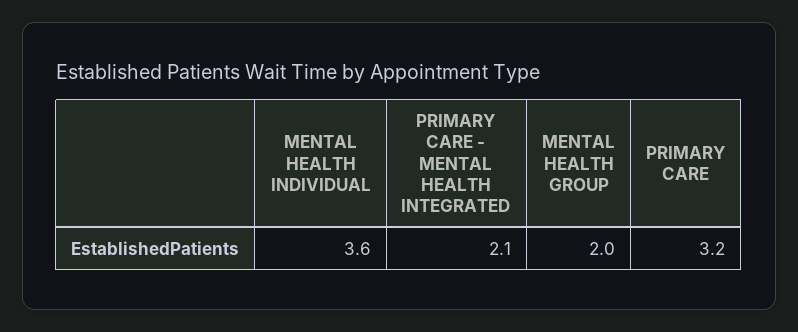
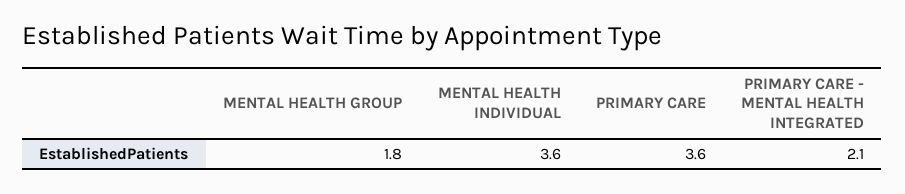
MENTAL HEALTH GROUP: 2 -> 1.8
PRIMARY CARE: 3.2 -> 3.6

